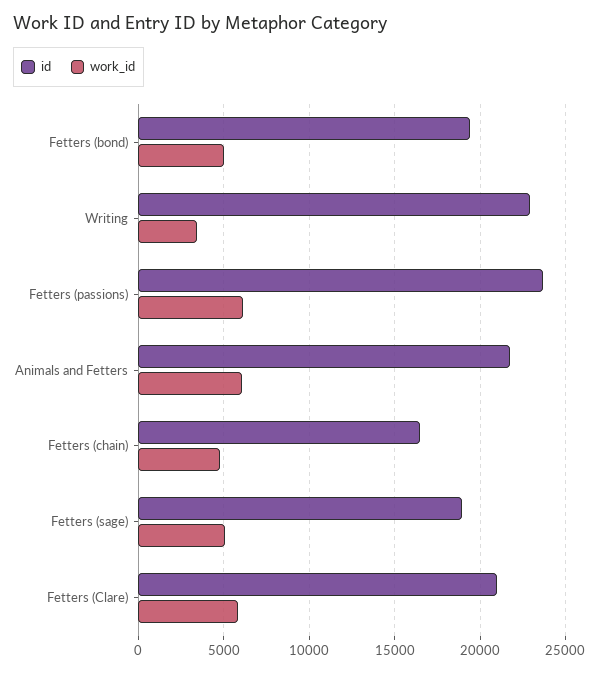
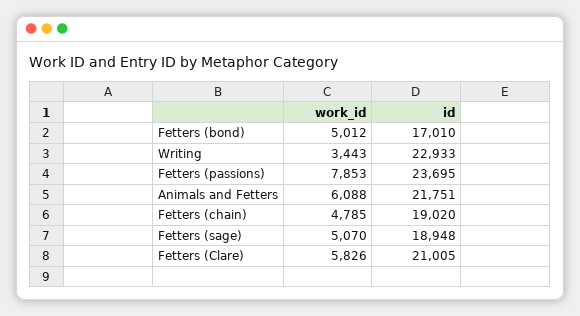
id, Fetters (bond): 19500 -> 17010
work_id, Fetters (passions): 6000 -> 7853
id, Fetters (chain): 16500 -> 19020

